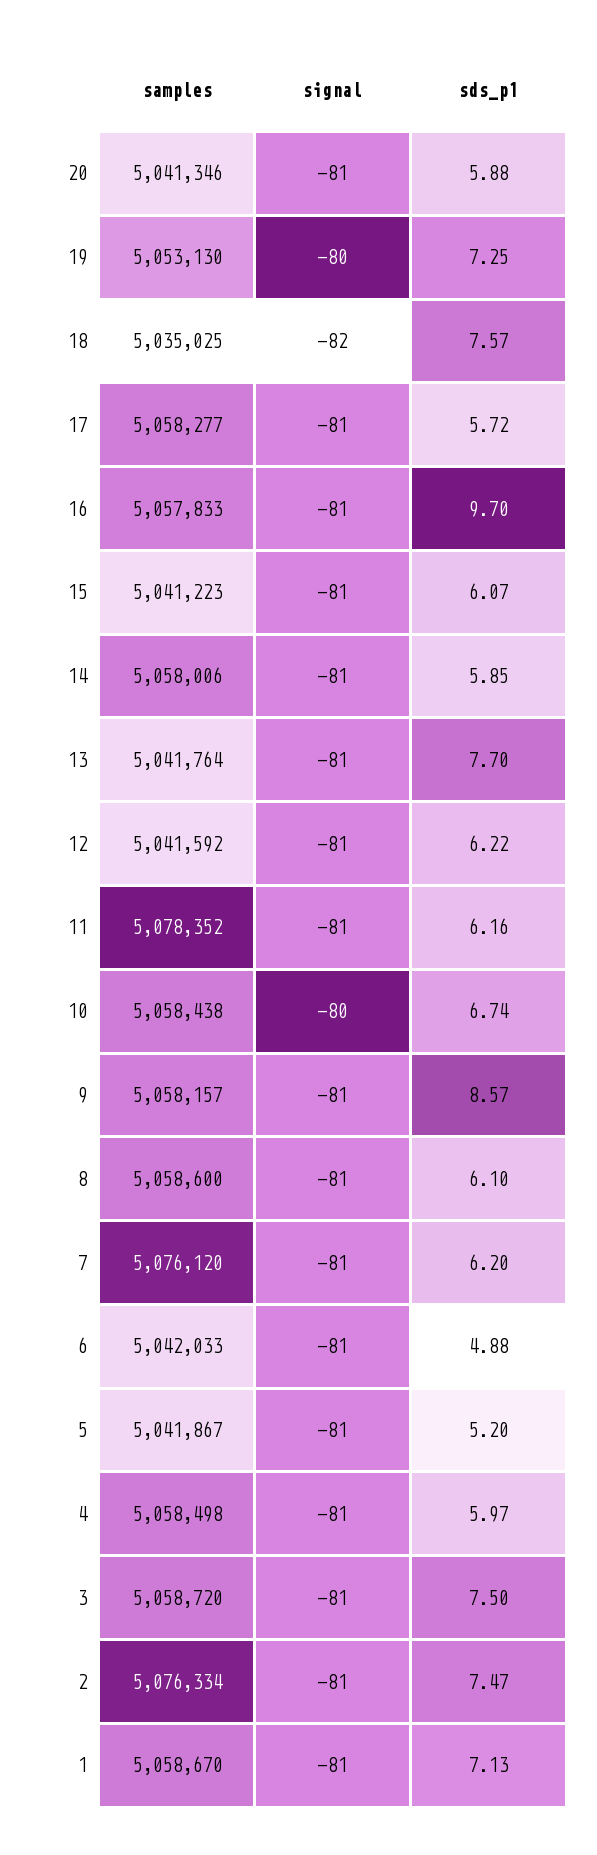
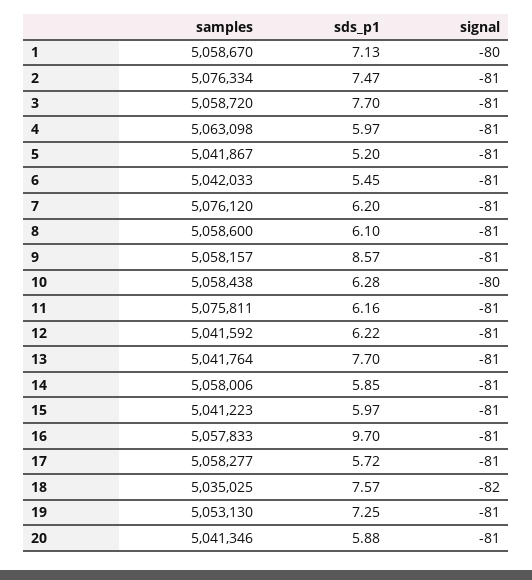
signal, 19: -80 -> -81
sds_p1, 15: 6.07 -> 5.97
samples, 11: 5078352 -> 5075811
sds_p1, 10: 6.74 -> 6.28
sds_p1, 6: 4.88 -> 5.45
samples, 4: 5058498 -> 5063098
sds_p1, 3: 7.5 -> 7.7
signal, 1: -81 -> -80

